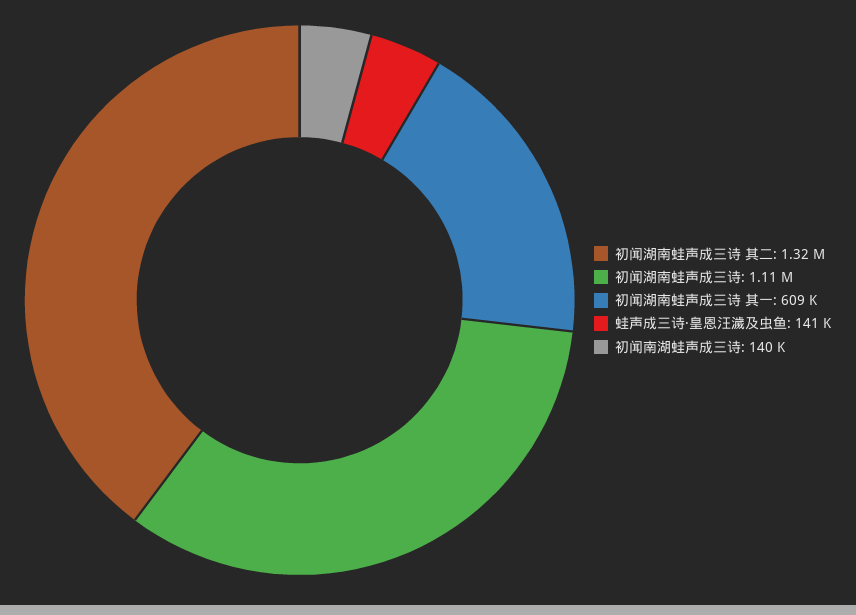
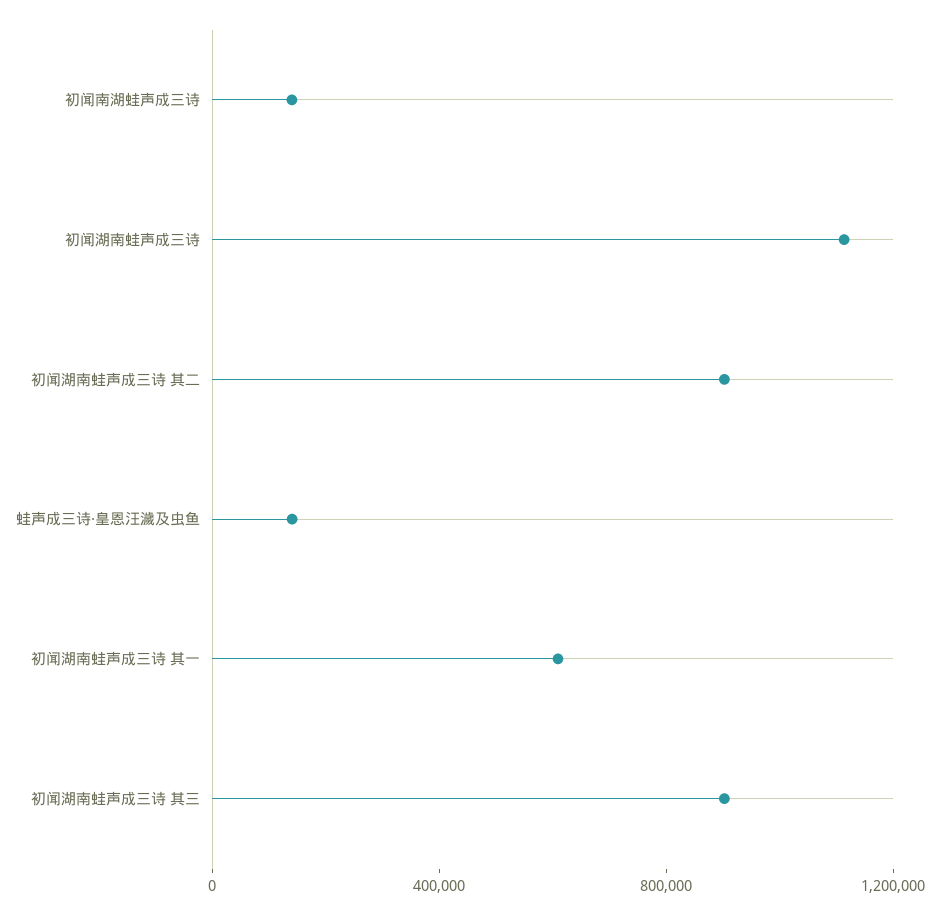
初闻湖南蛙声成三诗 其二: 1320000 -> 900000
初闻湖南蛙声成三诗 其三: none -> 900000

